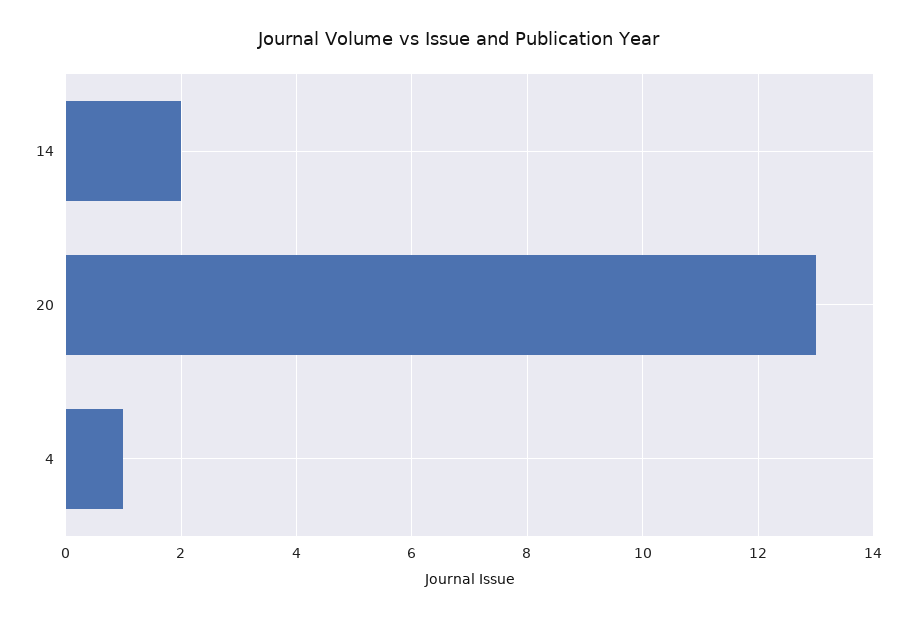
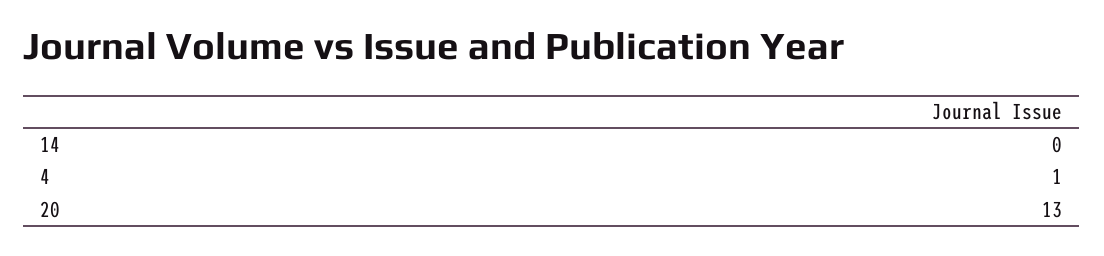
14: 2 -> 0

